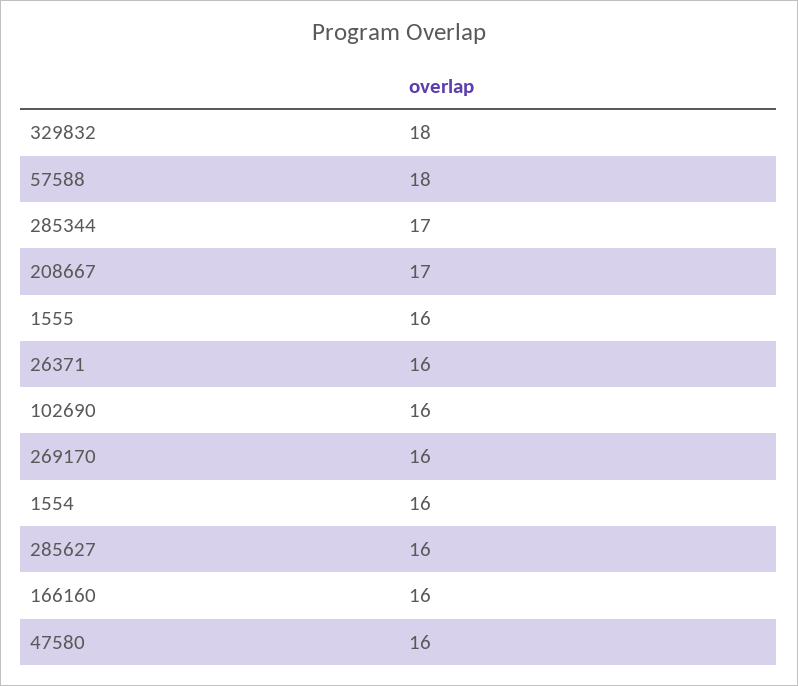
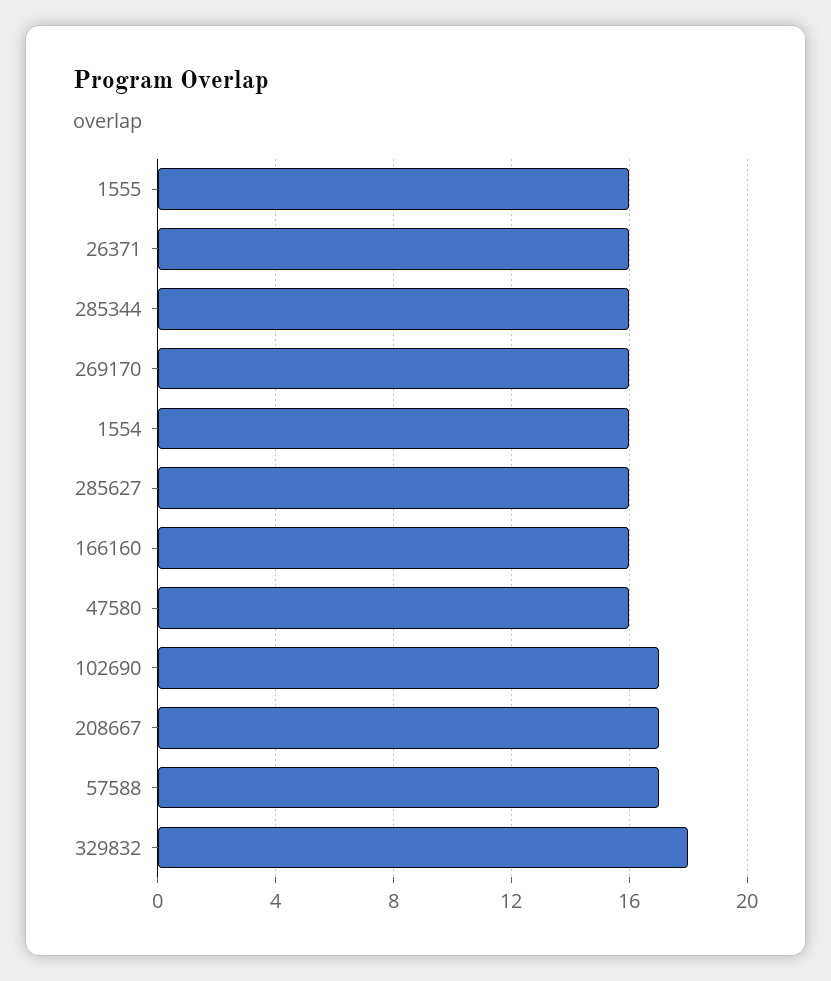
57588: 18 -> 17
285344: 17 -> 16
102690: 16 -> 17

